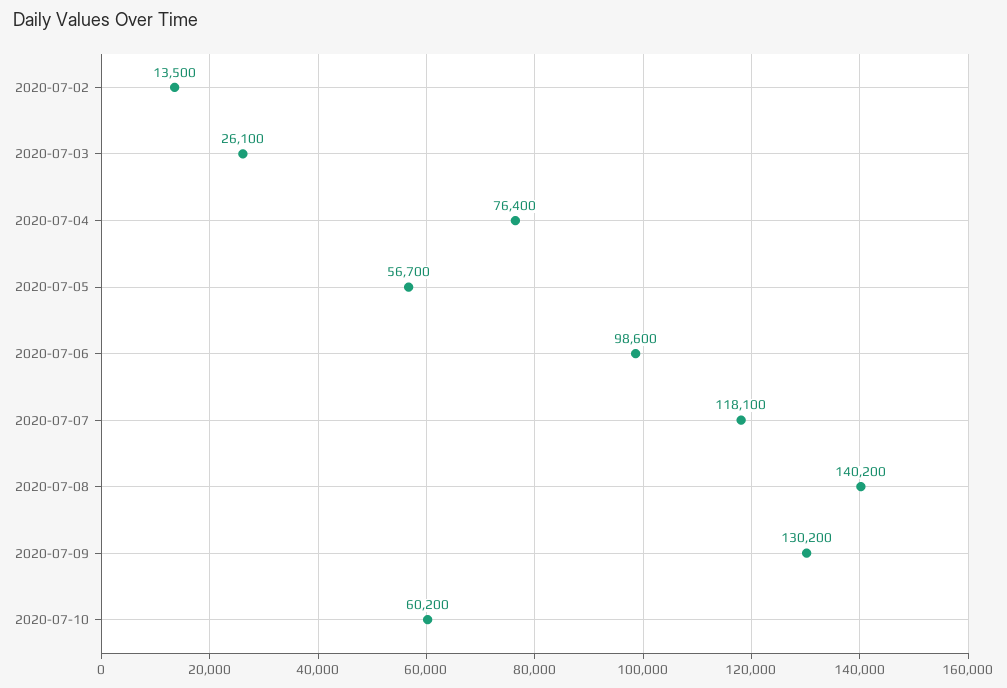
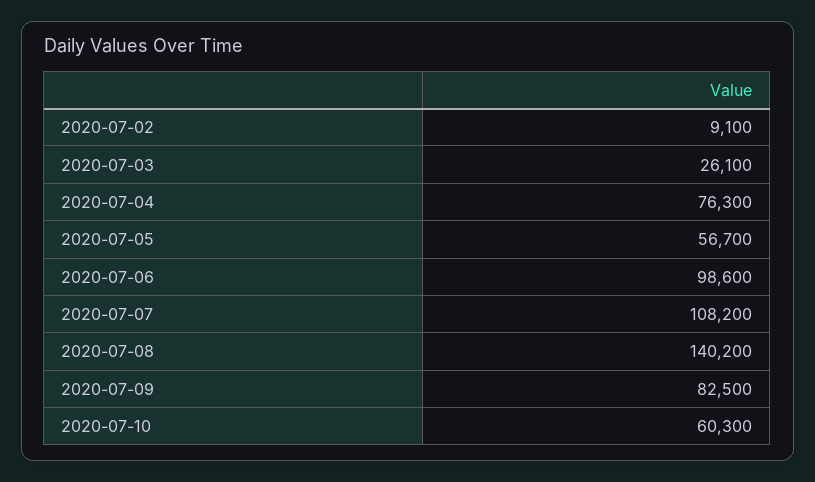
2020-07-02: 13500 -> 9100
2020-07-04: 76400 -> 76300
2020-07-07: 118100 -> 108200
2020-07-09: 130200 -> 82500
2020-07-10: 60200 -> 60300

